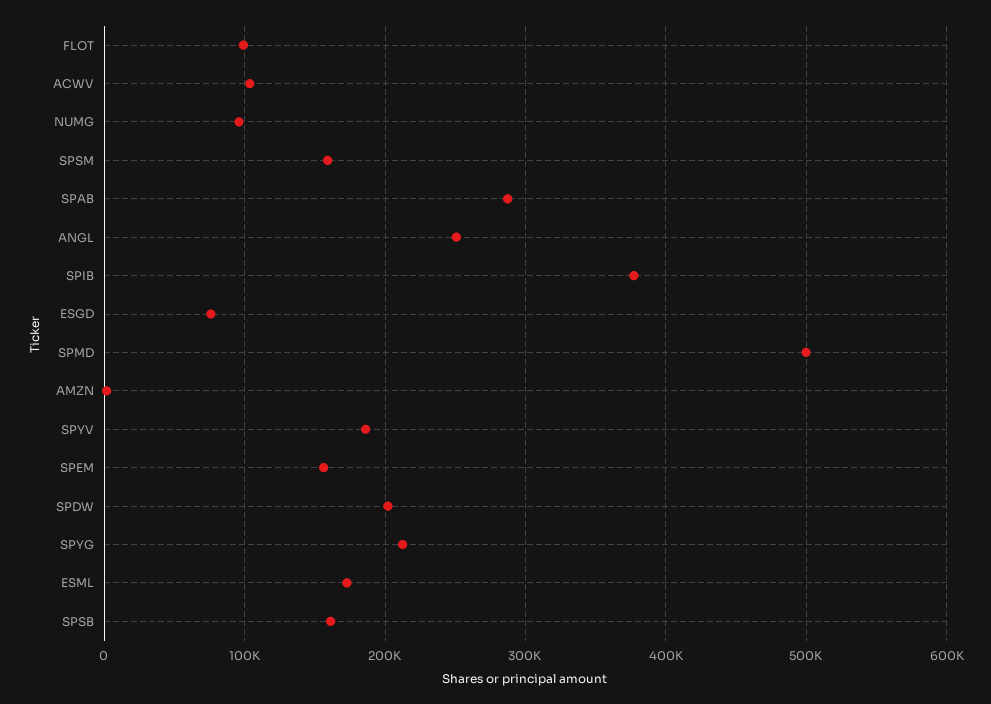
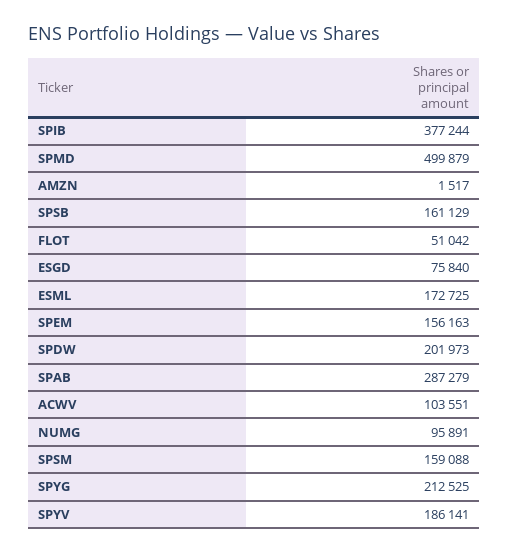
FLOT: 100000 -> 51042
ANGL: 250000 -> none

